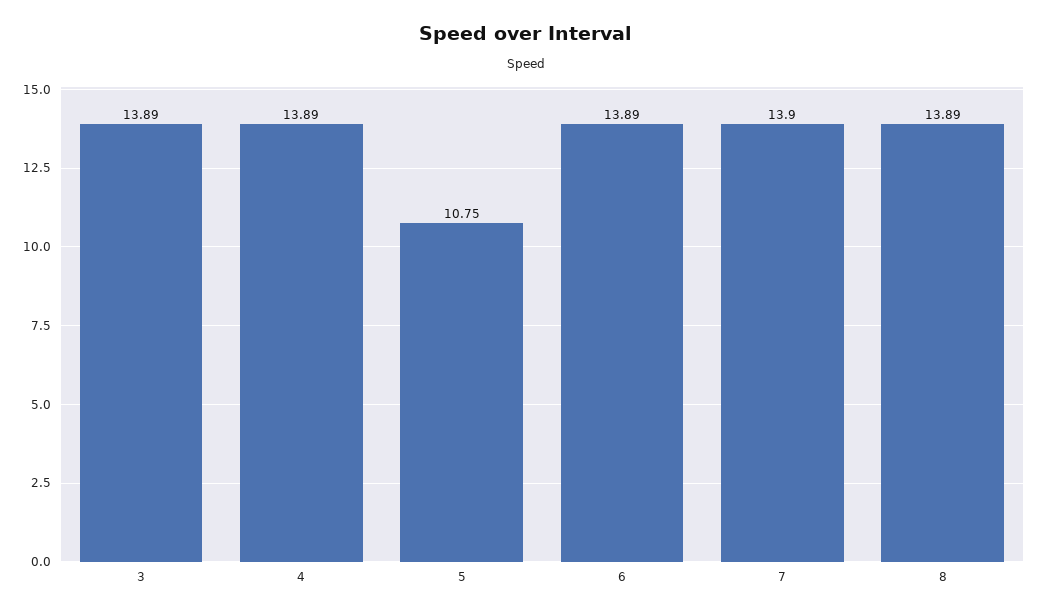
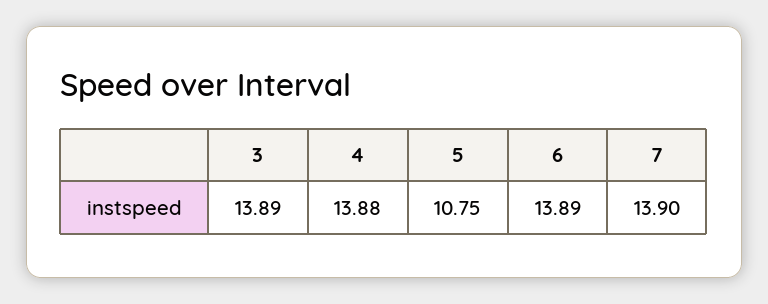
4: 13.89 -> 13.88
8: 13.89 -> none

